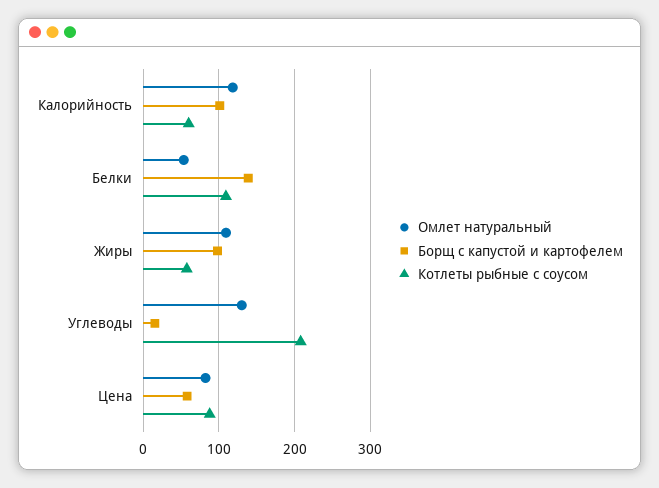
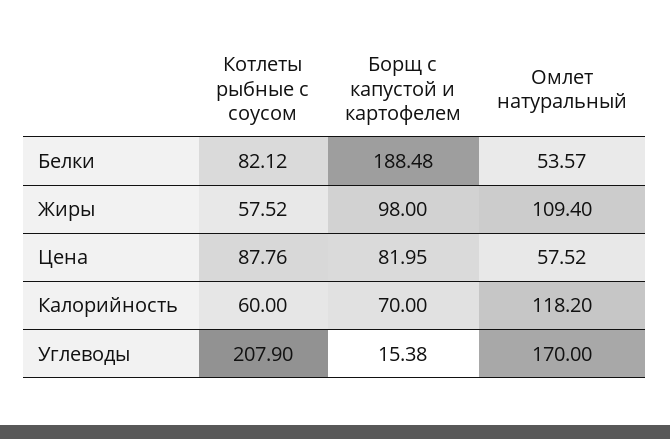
Борщ с капустой и картофелем, Калорийность: 100 -> 70
Борщ с капустой и картофелем, Белки: 140 -> 188.48
Котлеты рыбные с соусом, Белки: 110 -> 82.12
Омлет натуральный, Углеводы: 130 -> 170
Омлет натуральный, Цена: 80 -> 57.52
Борщ с капустой и картофелем, Цена: 60 -> 81.95

